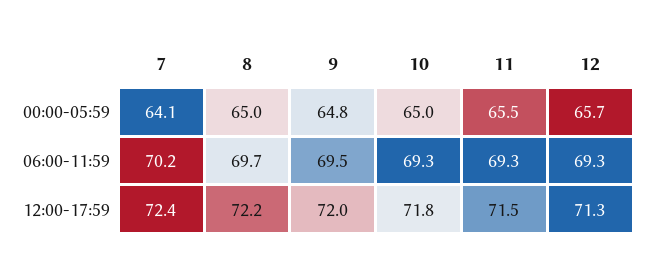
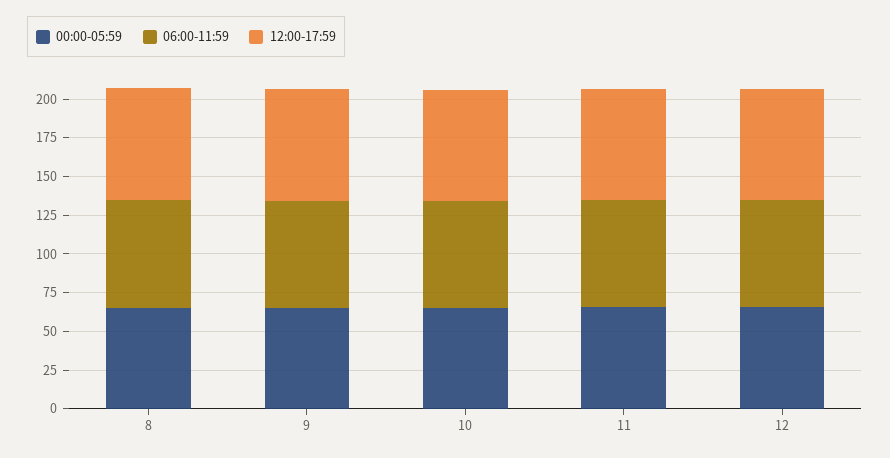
00:00-05:59, 7: 64.1 -> none
06:00-11:59, 7: 70.2 -> none
12:00-17:59, 7: 72.4 -> none

